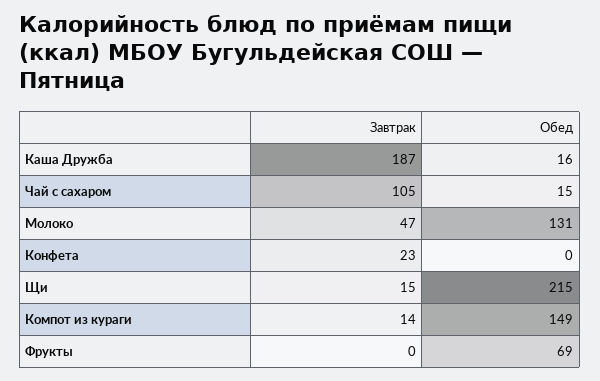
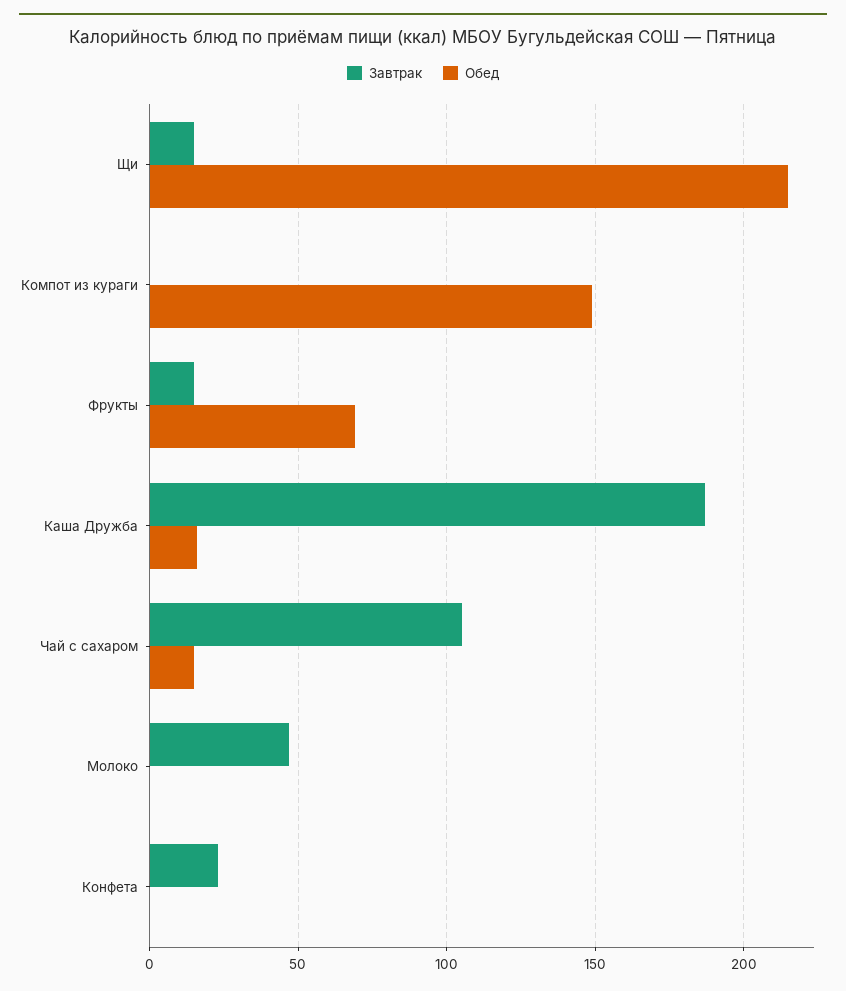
Обед, Молоко: 131 -> 0
Завтрак, Компот из кураги: 14 -> 0
Завтрак, Фрукты: 0 -> 15

